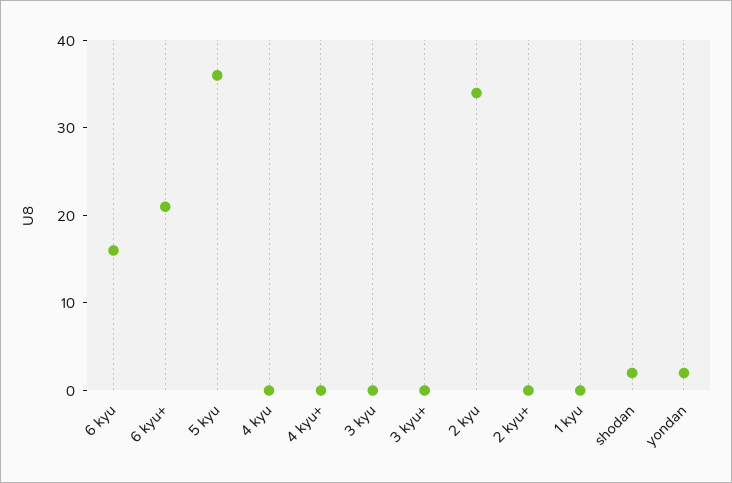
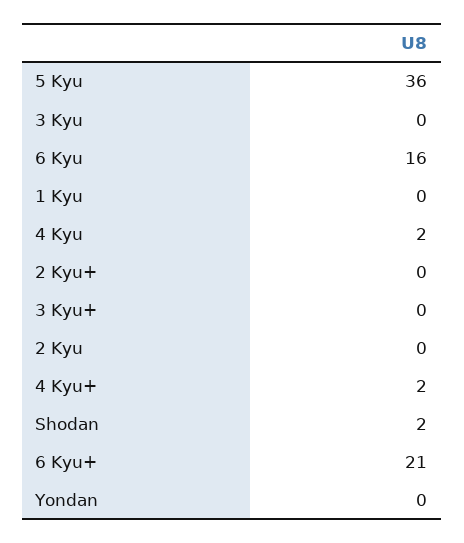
4 kyu: 0 -> 2
4 kyu+: 0 -> 2
2 kyu: 34 -> 0
yondan: 2 -> 0

